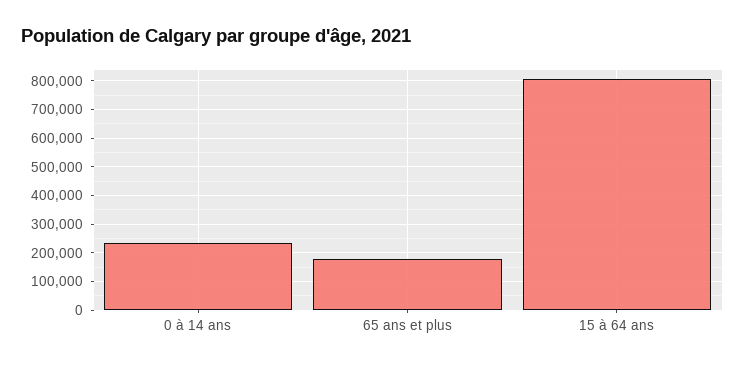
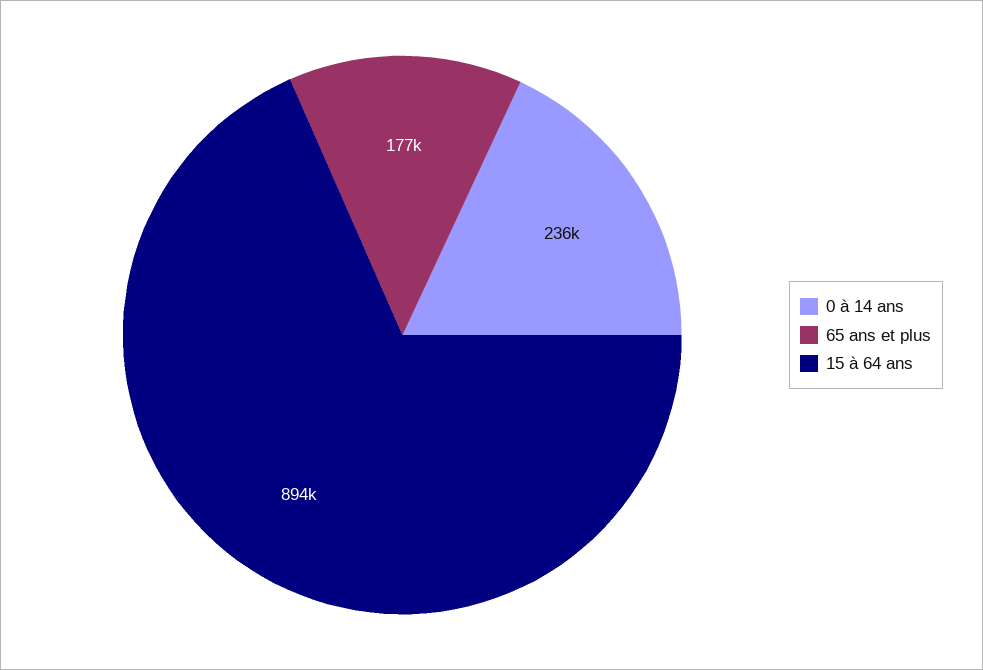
15 à 64 ans: 800000 -> 894000

